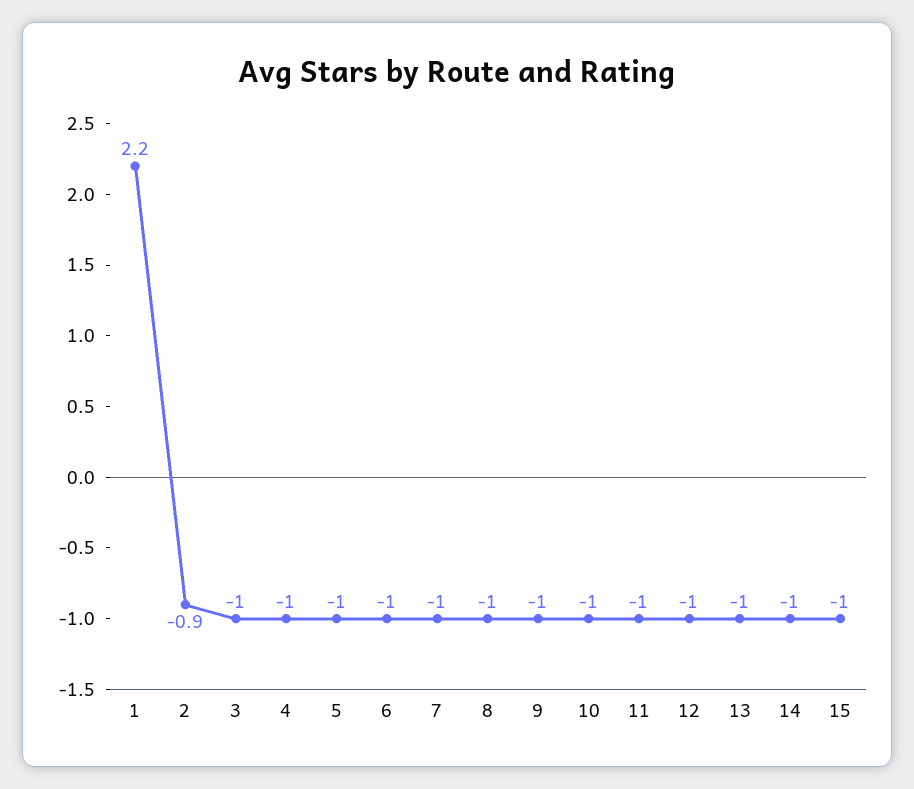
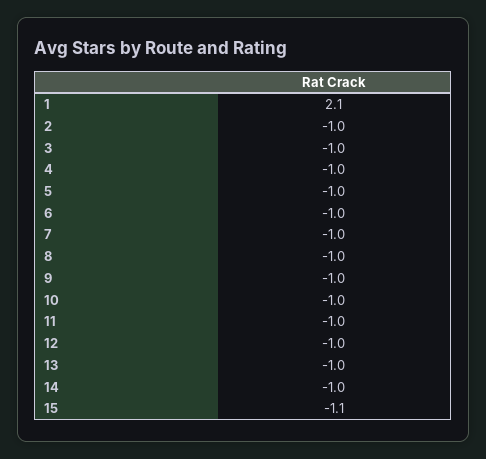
1: 2.2 -> 2.1
2: -0.9 -> -1
15: -1 -> -1.1

